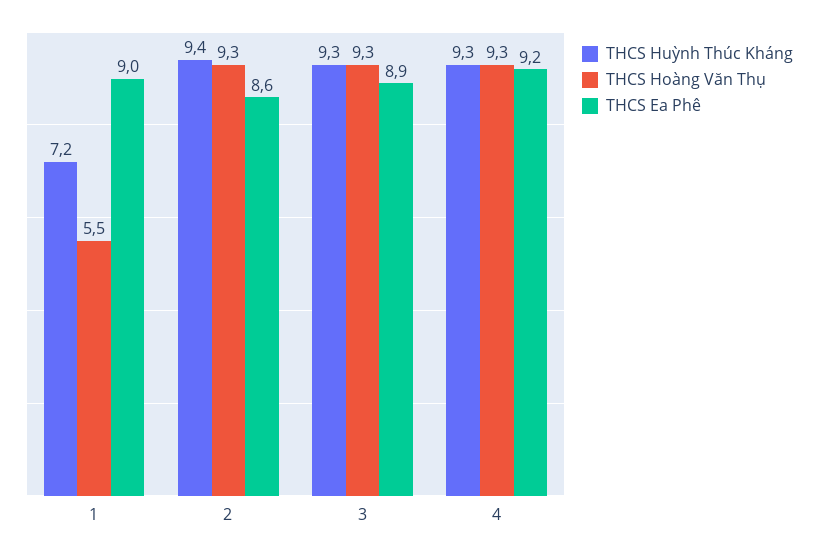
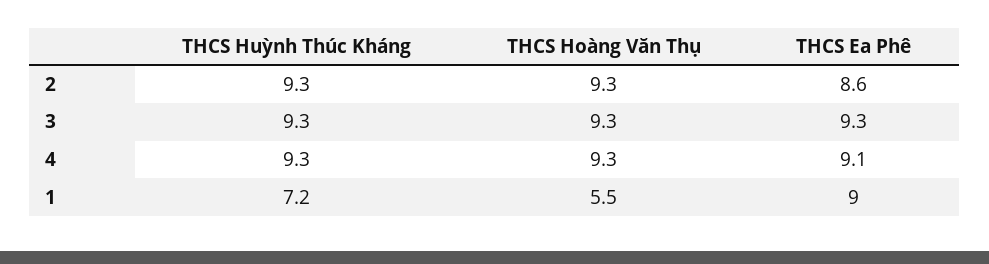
THCS Huỳnh Thúc Kháng, 2: 9.4 -> 9.3
THCS Ea Phê, 3: 8.9 -> 9.3
THCS Ea Phê, 4: 9.2 -> 9.1

